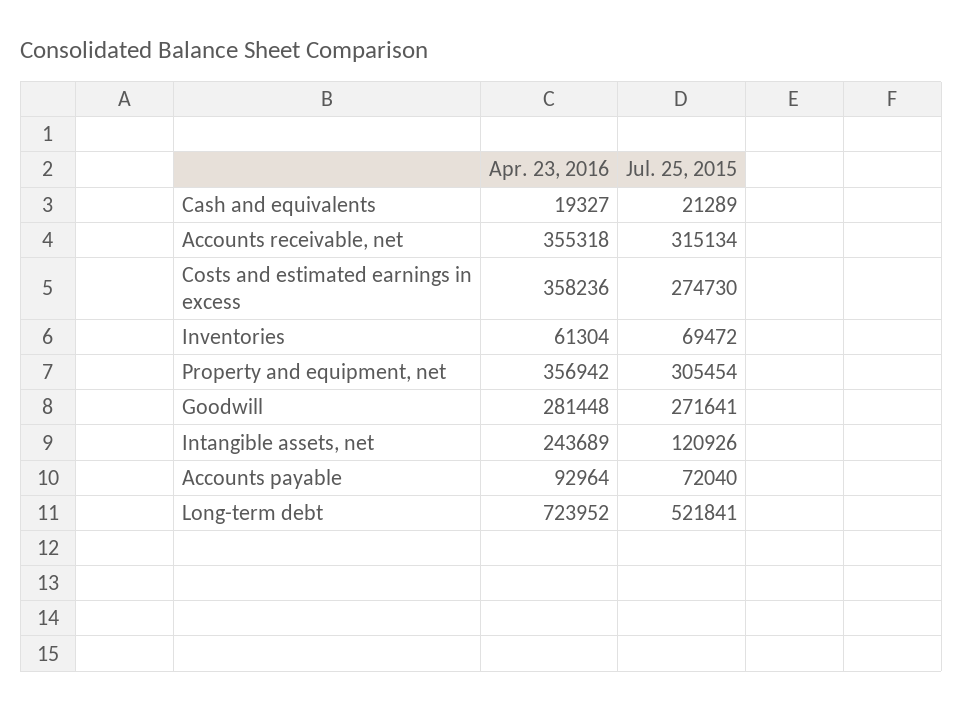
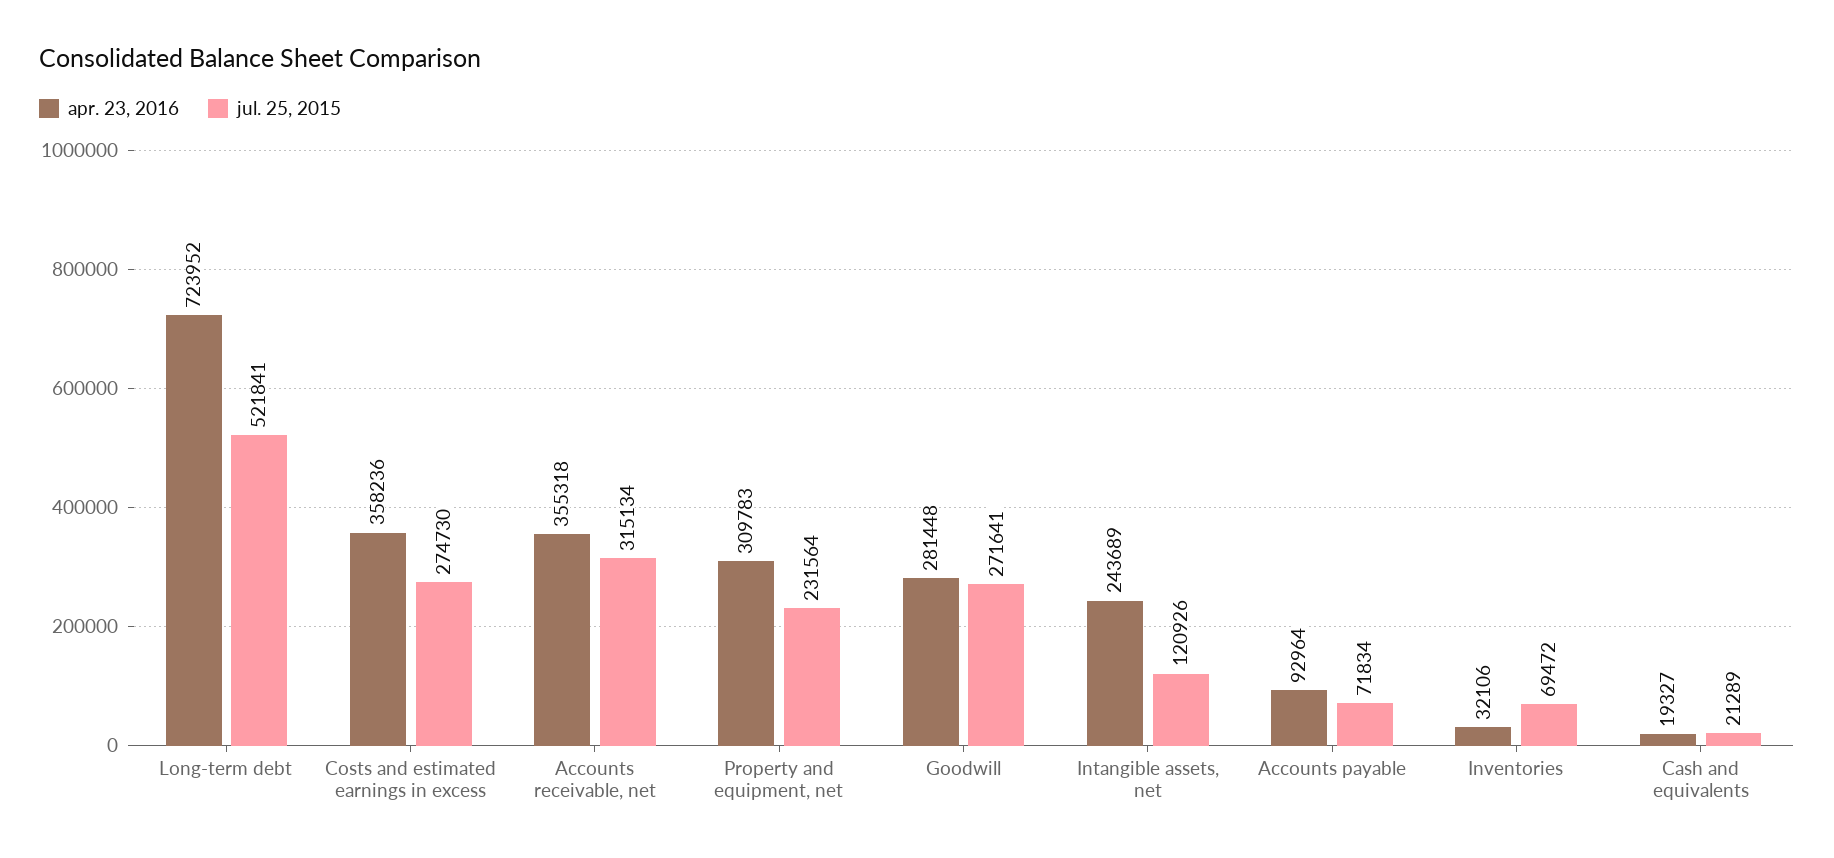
Apr. 23, 2016, Inventories: 61304 -> 32106
Apr. 23, 2016, Property and equipment, net: 356942 -> 309783
Jul. 25, 2015, Property and equipment, net: 305454 -> 231564
Jul. 25, 2015, Accounts payable: 72040 -> 71834

